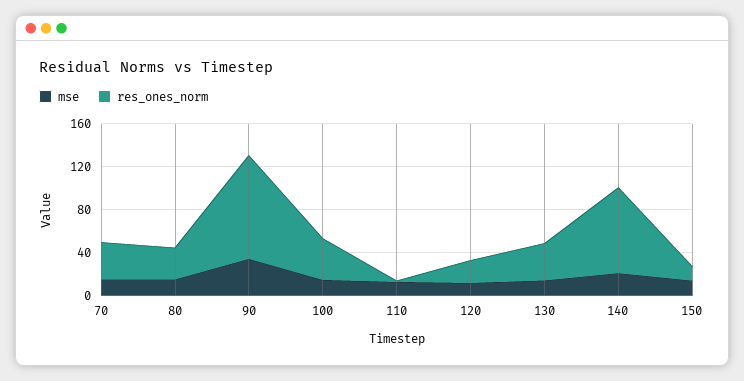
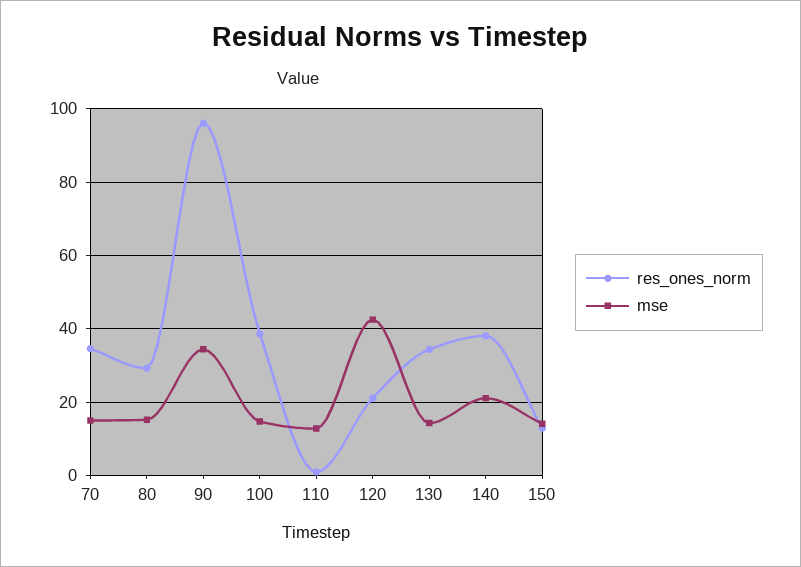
mse, 120: 10 -> 42
res_ones_norm, 140: 80 -> 38

